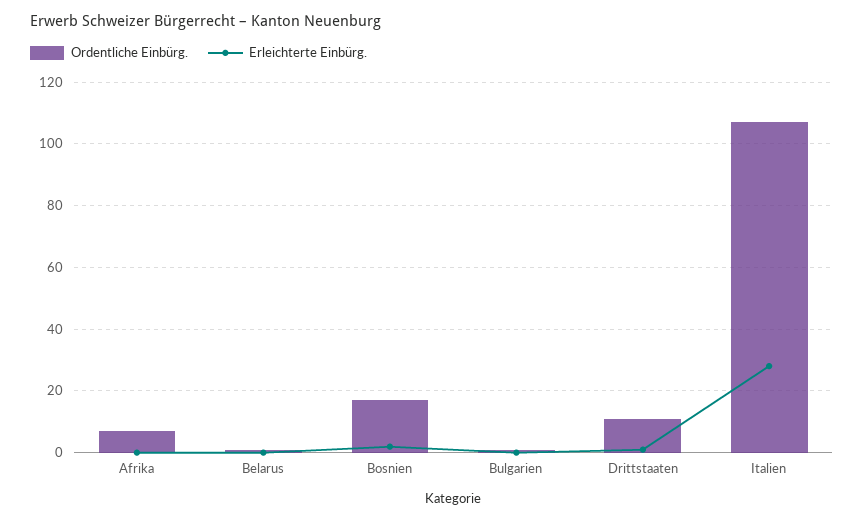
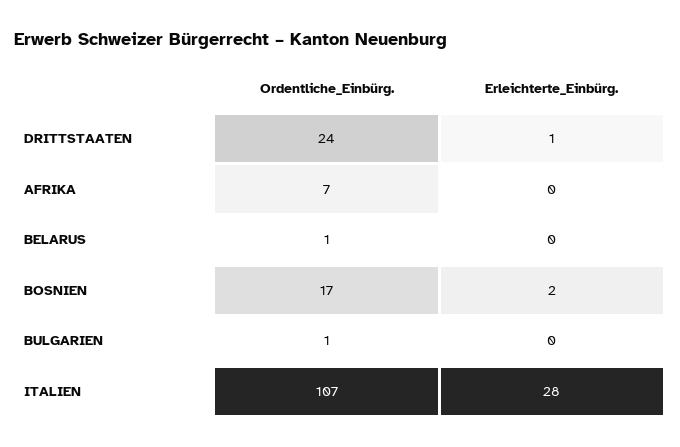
Ordentliche Einbürg., Drittstaaten: 10 -> 24

